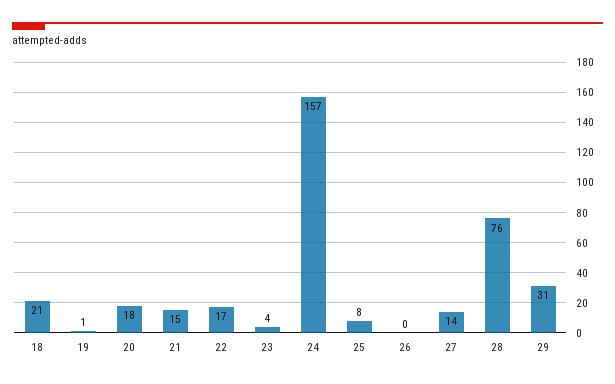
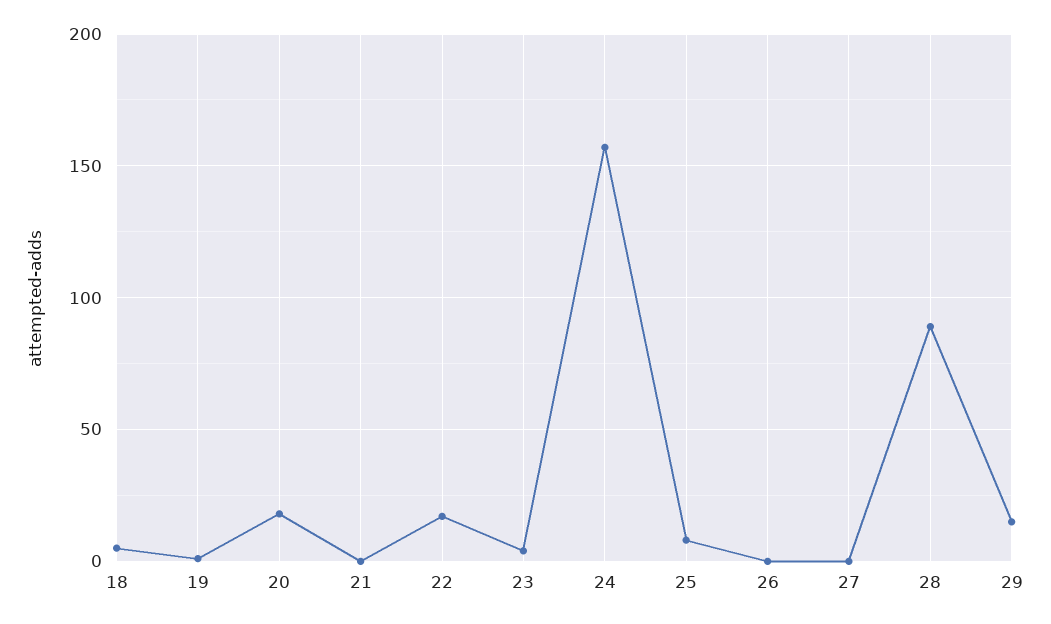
18: 21 -> 5
21: 15 -> 0
27: 14 -> 0
28: 76 -> 90
29: 31 -> 15

